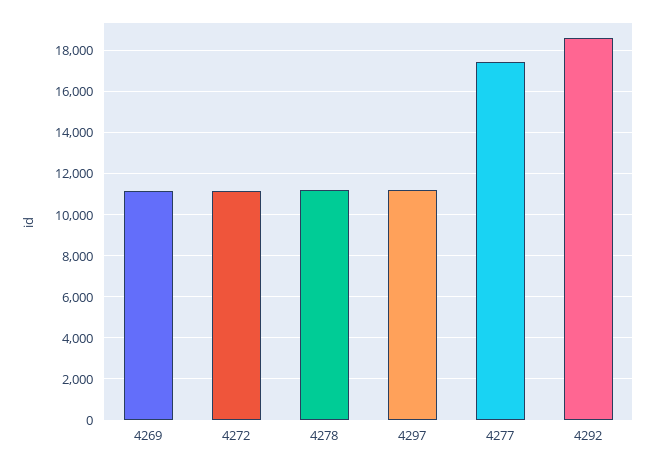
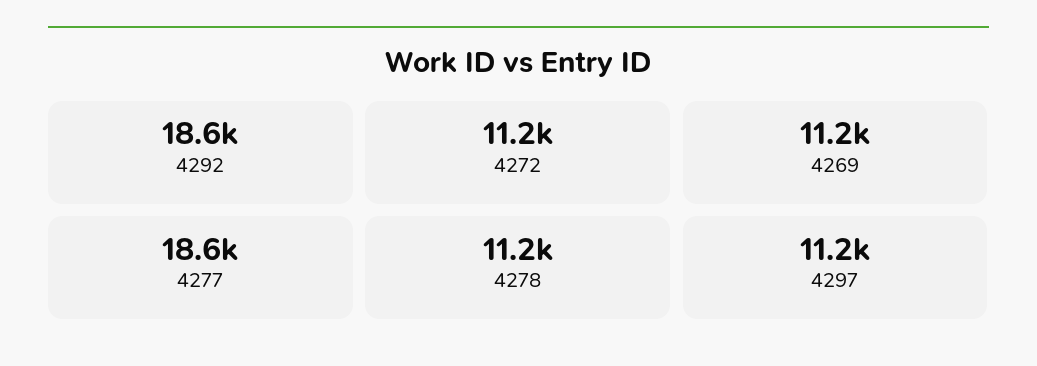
4277: 17500 -> 18600

